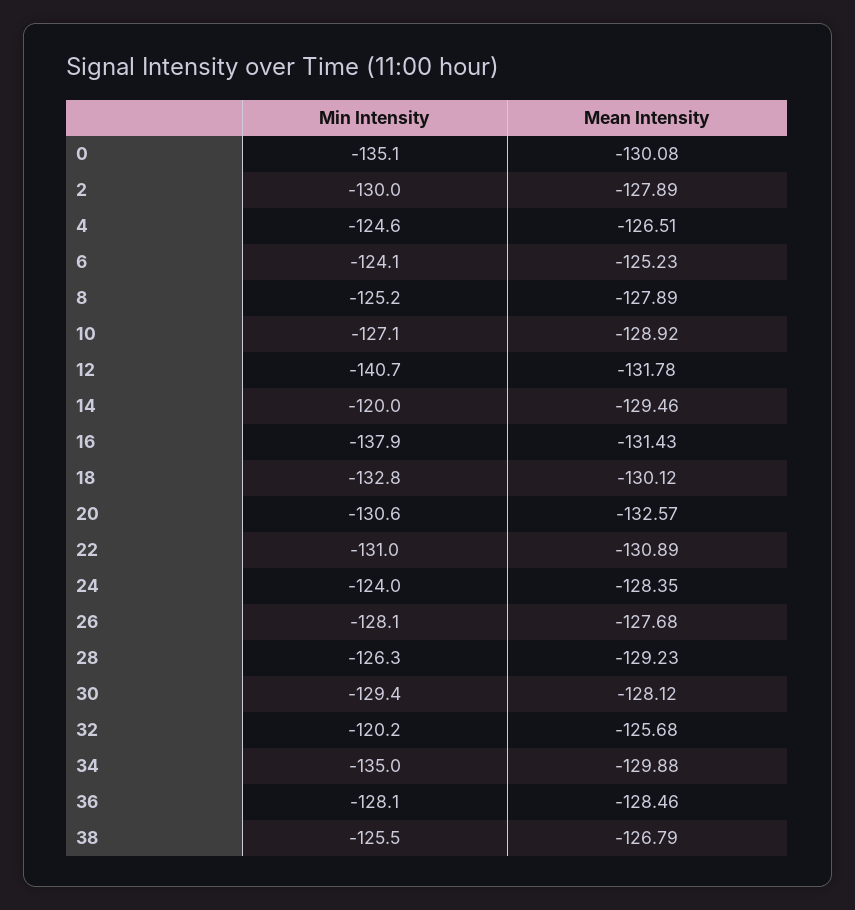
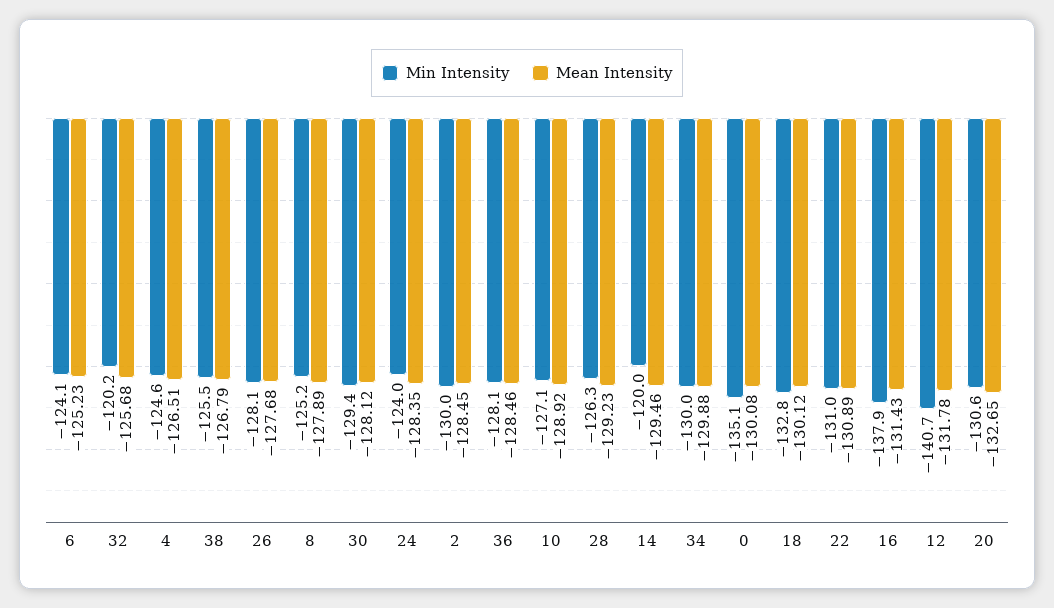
Mean Intensity, 2: -127.89 -> -128.45
Mean Intensity, 20: -132.57 -> -132.65
Min Intensity, 34: -135 -> -130

